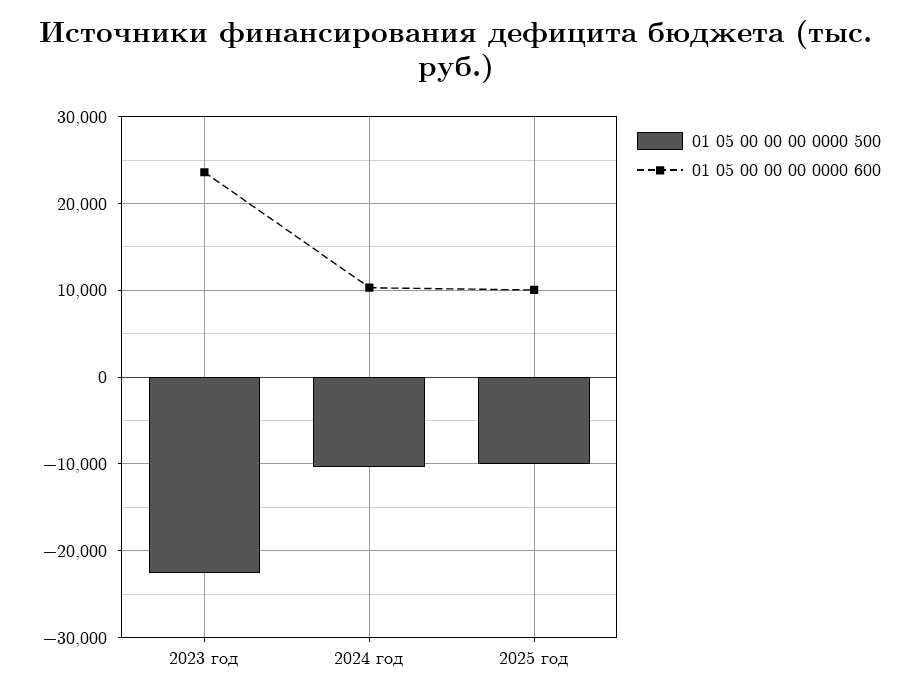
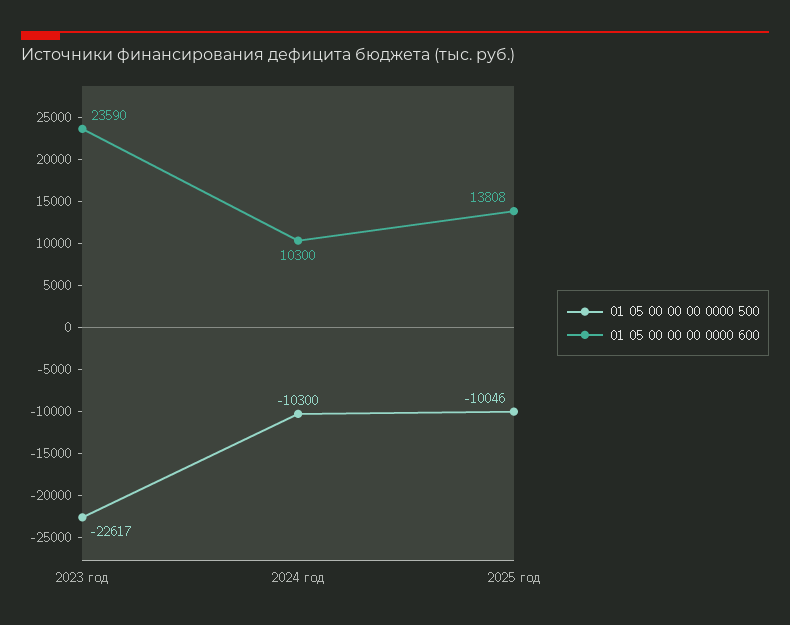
01 05 00 00 00 0000 600, 2025 год: 10000 -> 13808

